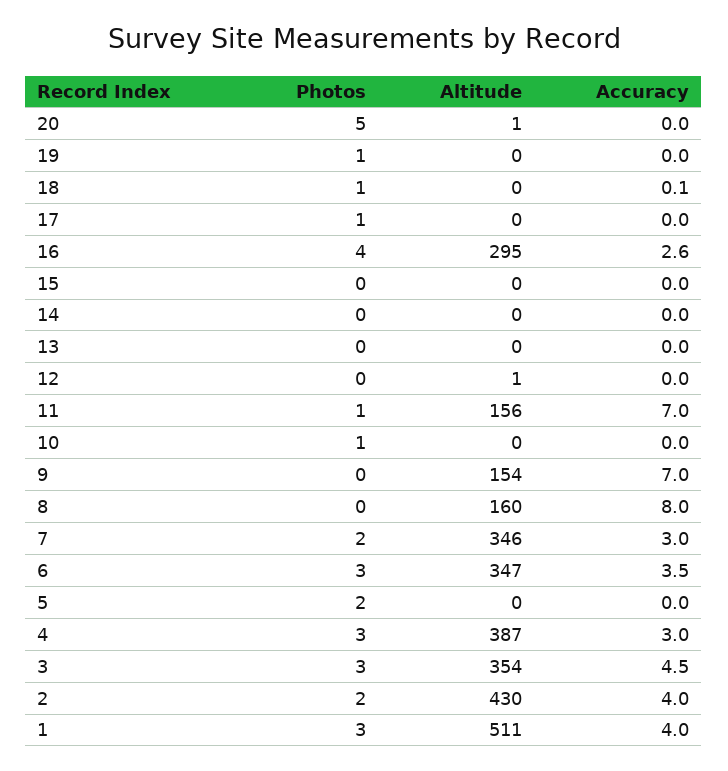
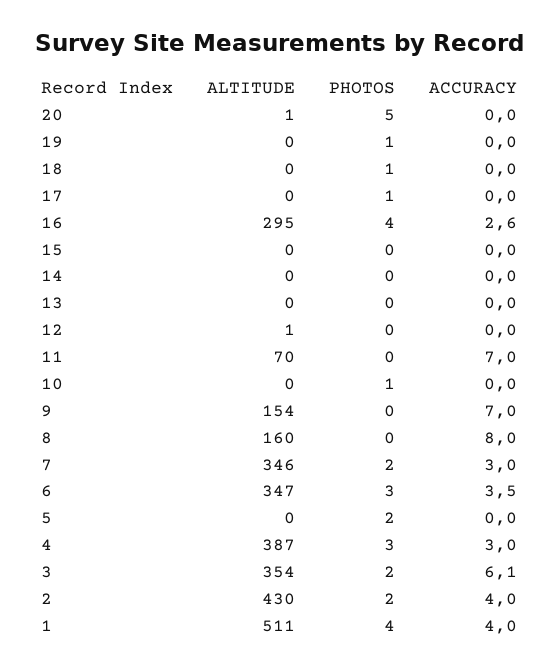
Accuracy, 18: 0.1 -> 0
Photos, 11: 1 -> 0
Altitude, 11: 156 -> 70
Photos, 3: 3 -> 2
Accuracy, 3: 4.5 -> 6.1
Photos, 1: 3 -> 4

